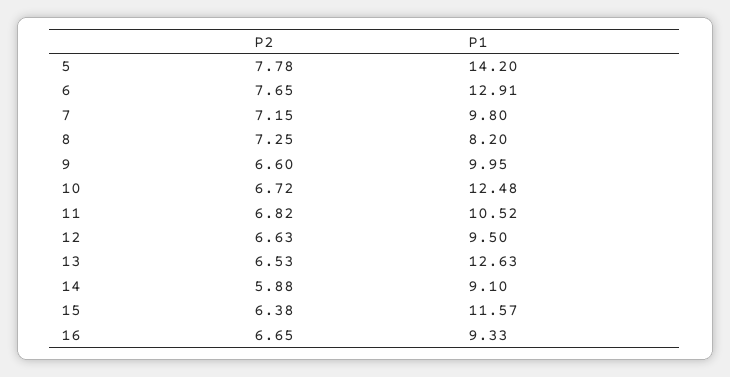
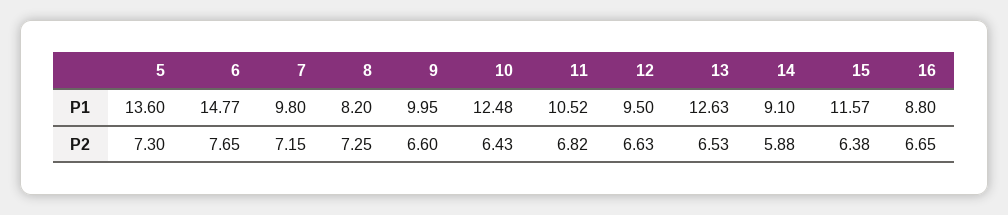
P2, 5: 7.78 -> 7.3
P1, 5: 14.2 -> 13.6
P1, 6: 12.91 -> 14.77
P2, 10: 6.72 -> 6.43
P1, 16: 9.33 -> 8.8

